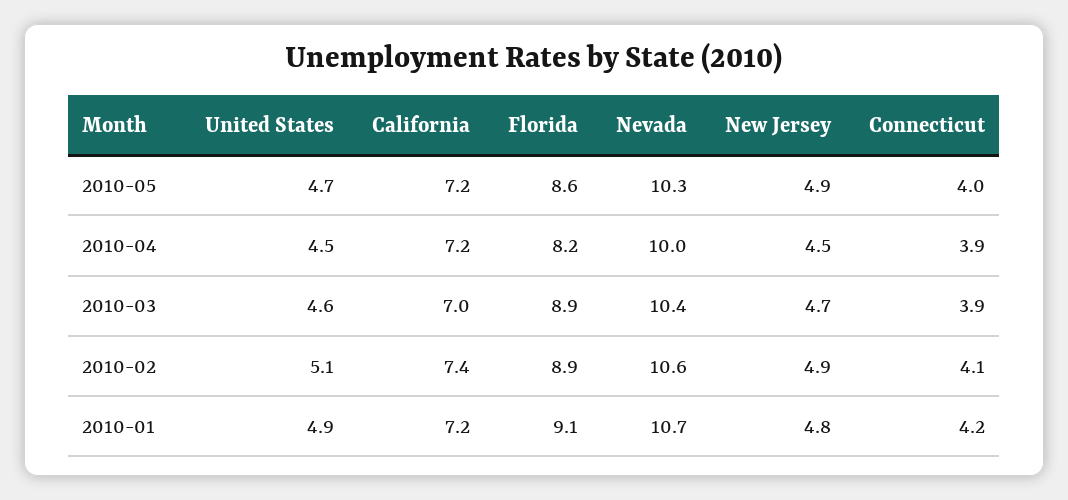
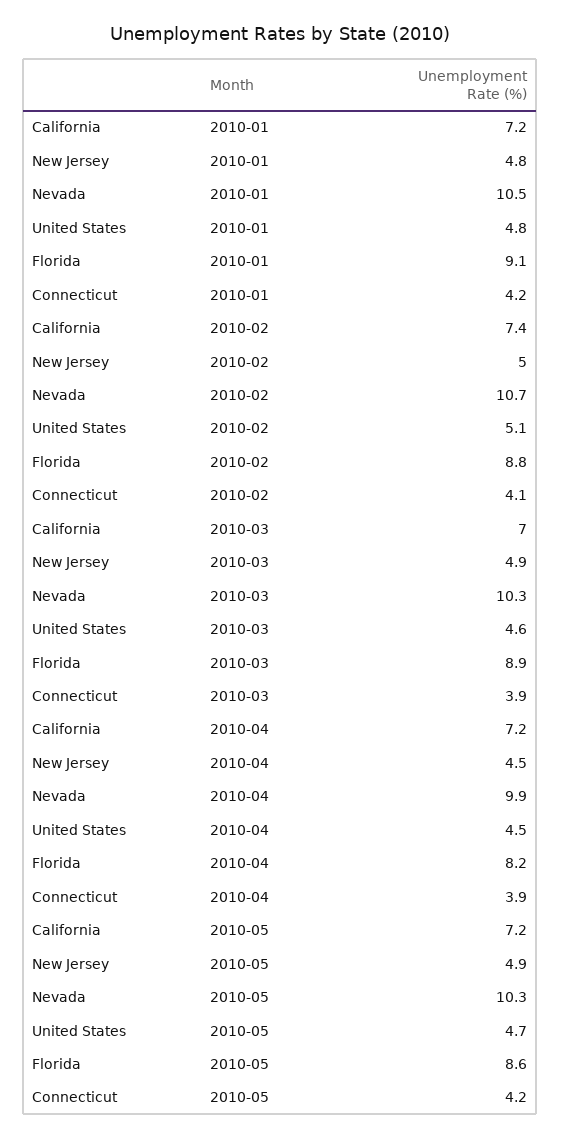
Connecticut, 2010-05: 4 -> 4.2
Nevada, 2010-04: 10 -> 9.9
Nevada, 2010-03: 10.4 -> 10.3
New Jersey, 2010-03: 4.7 -> 4.9
Florida, 2010-02: 8.9 -> 8.8
Nevada, 2010-02: 10.6 -> 10.7
New Jersey, 2010-02: 4.9 -> 5
United States, 2010-01: 4.9 -> 4.8
Nevada, 2010-01: 10.7 -> 10.5

